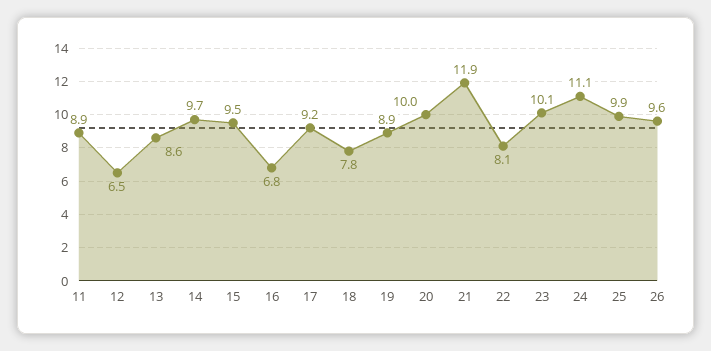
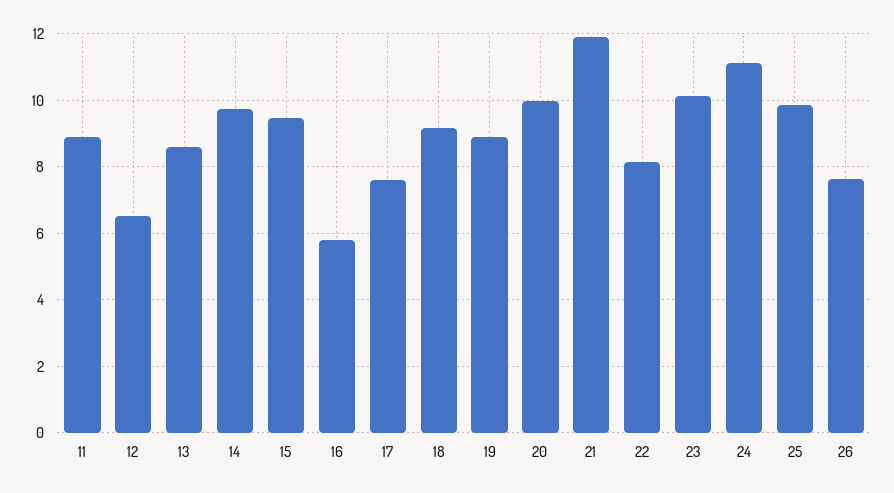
16: 6.8 -> 5.8
17: 9.2 -> 7.6
18: 7.8 -> 9.2
26: 9.6 -> 7.6

